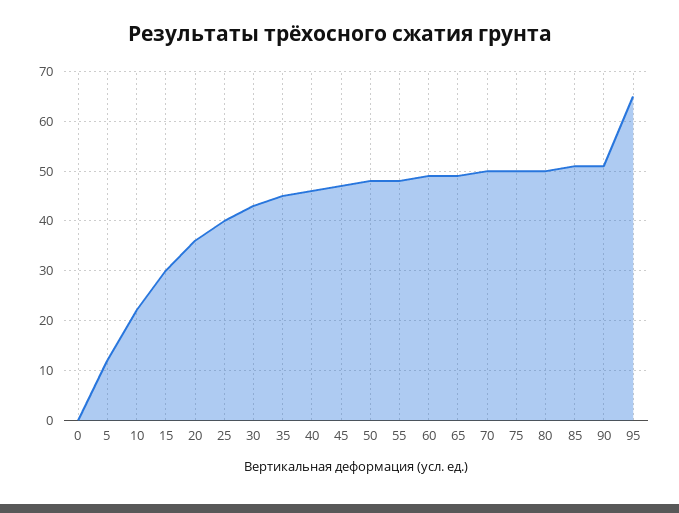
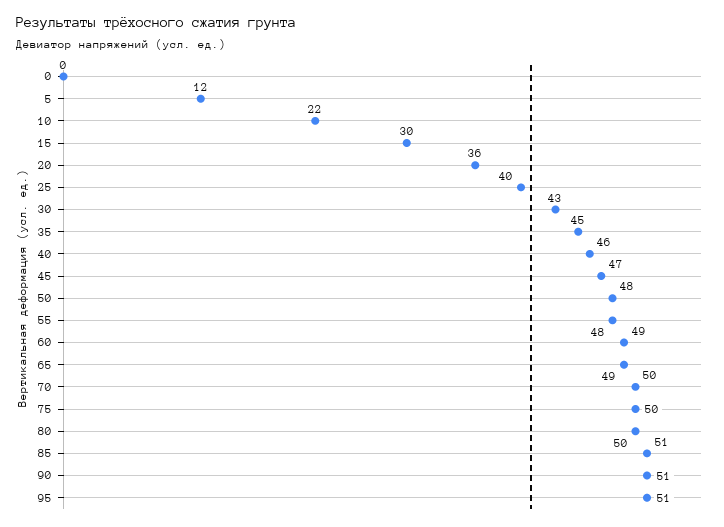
95: 65 -> 51

